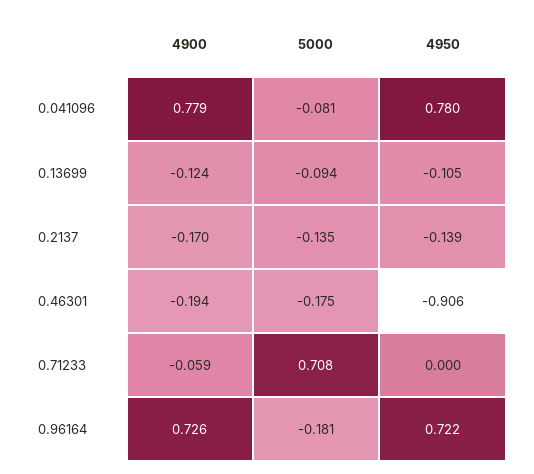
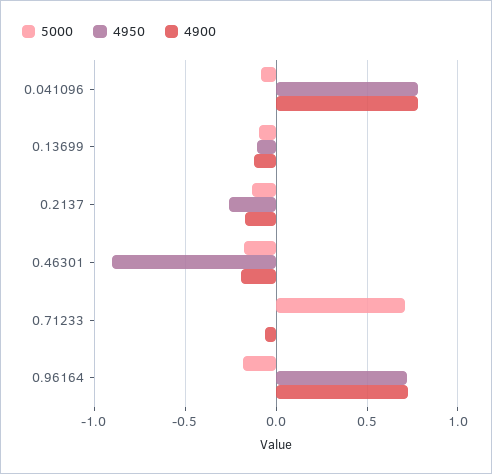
4950, 0.2137: -0.139 -> -0.25

